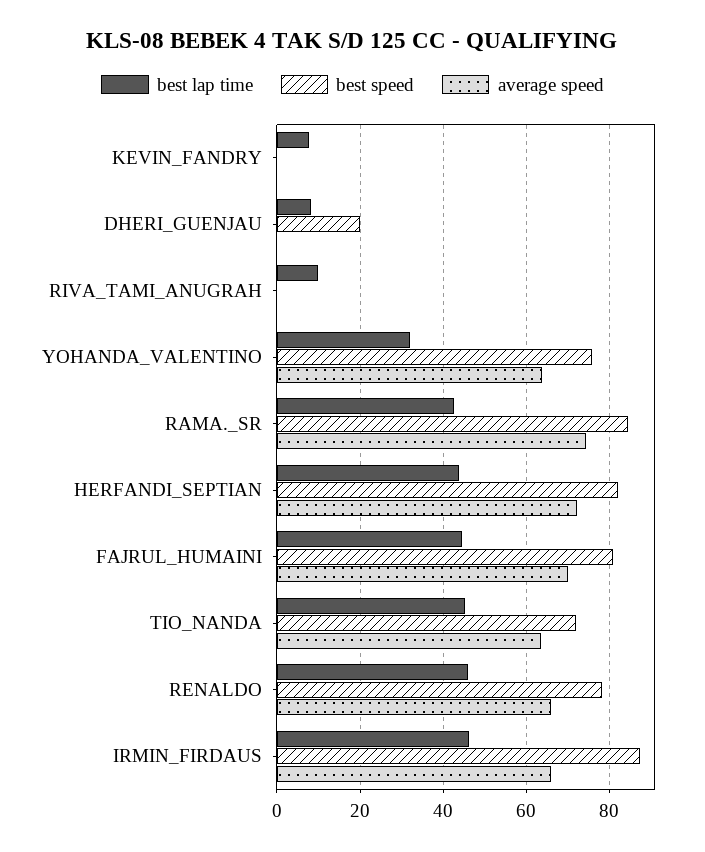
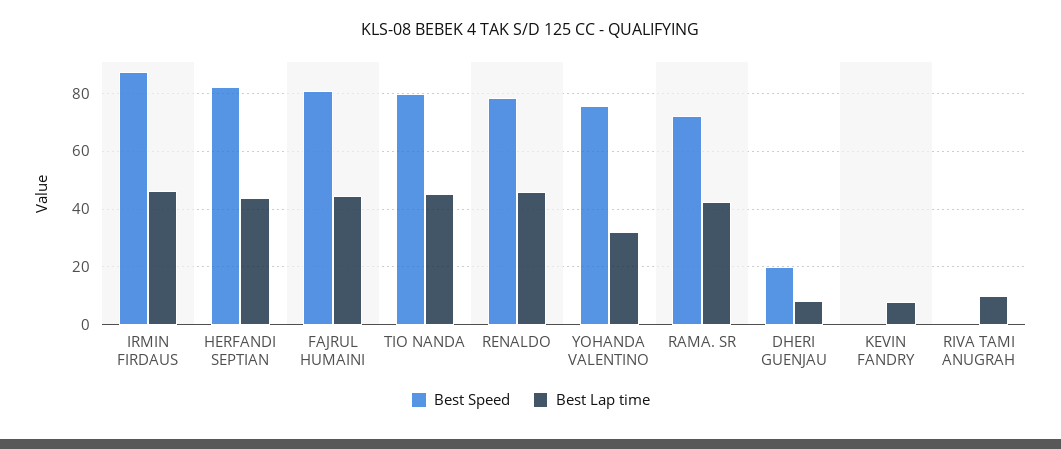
average speed, KEVIN_FANDRY: 0 -> none
average speed, DHERI_GUENJAU: 0 -> none
average speed, RIVA_TAMI_ANUGRAH: 0 -> none
average speed, YOHANDA_VALENTINO: 64 -> none
best speed, RAMA._SR: 84 -> 72.5
average speed, RAMA._SR: 74 -> none
average speed, HERFANDI_SEPTIAN: 72 -> none
average speed, FAJRUL_HUMAINI: 70 -> none
best speed, TIO_NANDA: 72 -> 80
average speed, TIO_NANDA: 64 -> none
average speed, RENALDO: 66 -> none
average speed, IRMIN_FIRDAUS: 66 -> none

